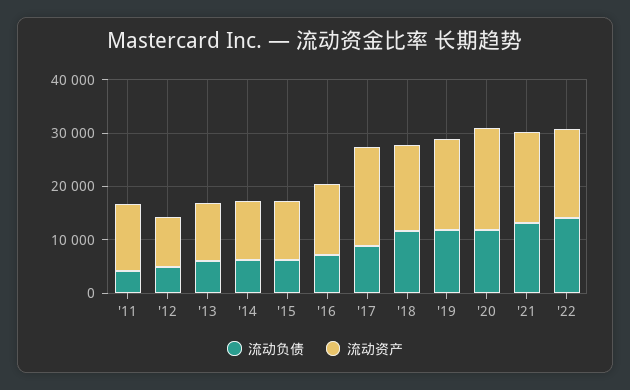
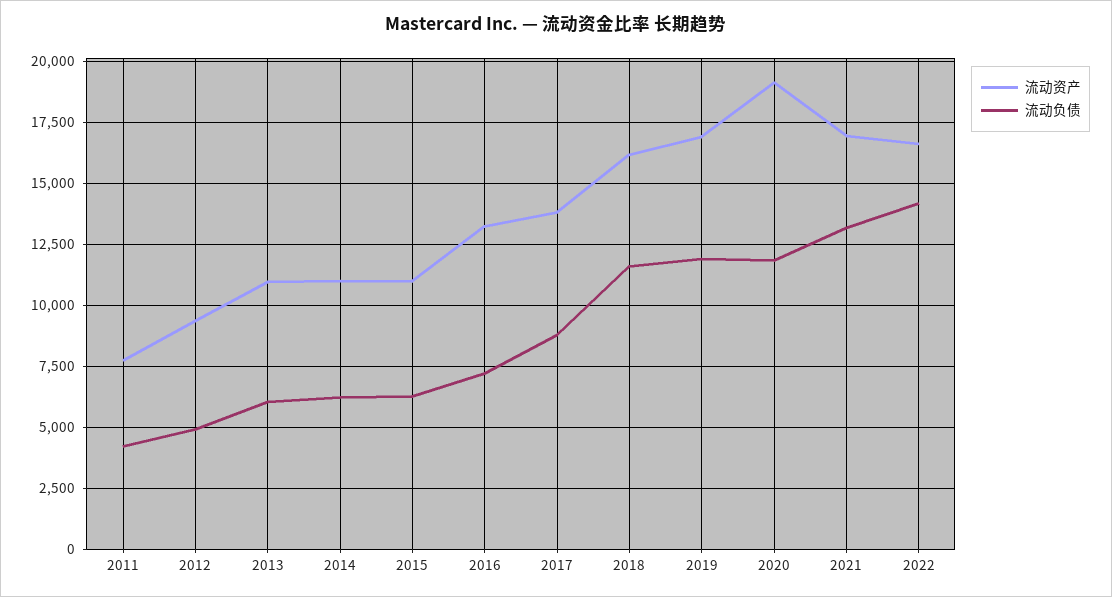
流动资产, '11: 12000 -> 7750
流动资产, '17: 18000 -> 13750

